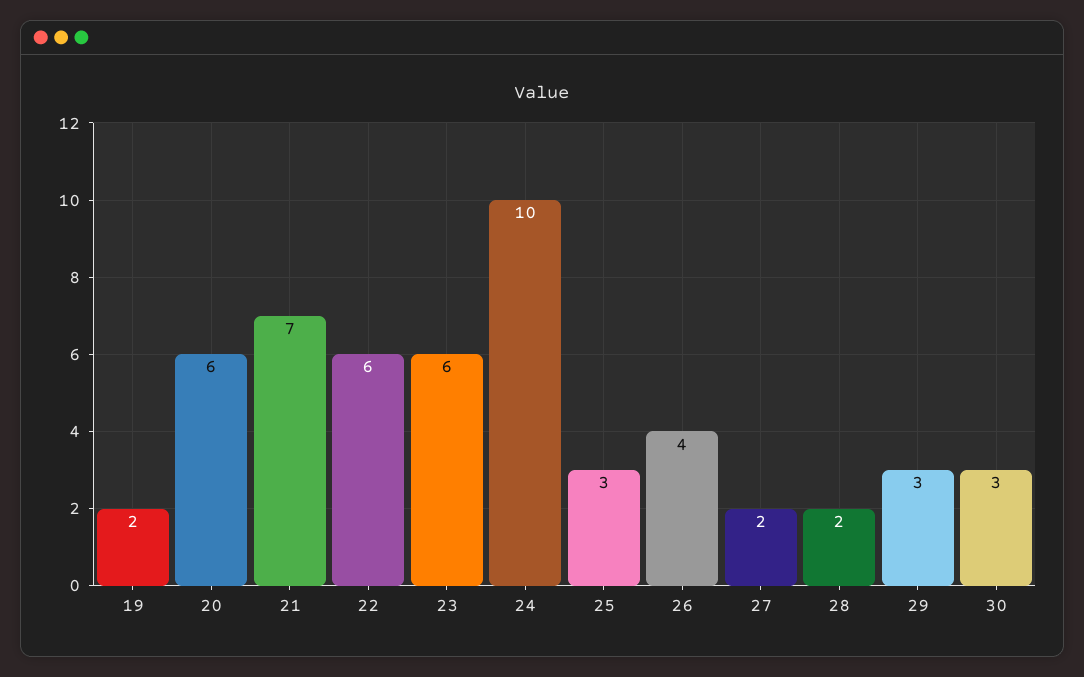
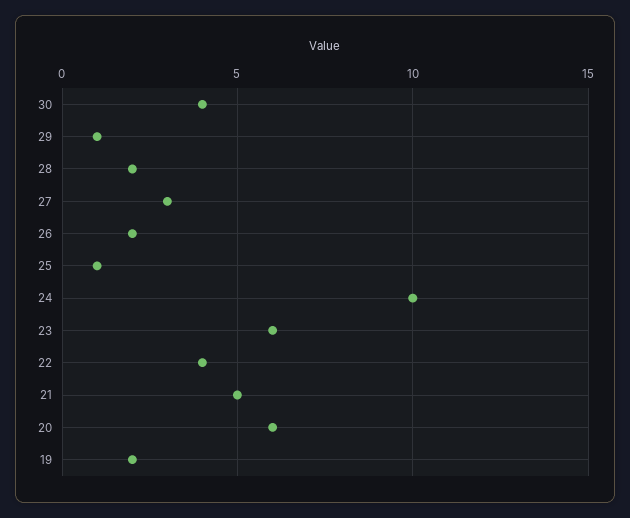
21: 7 -> 5
22: 6 -> 4
25: 3 -> 1
26: 4 -> 2
27: 2 -> 3
29: 3 -> 1
30: 3 -> 4

